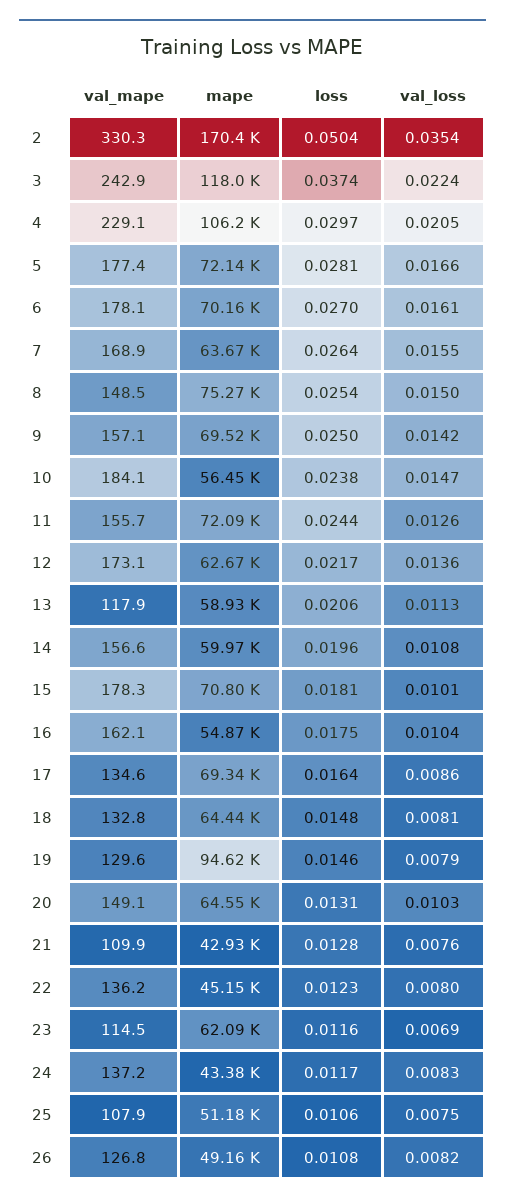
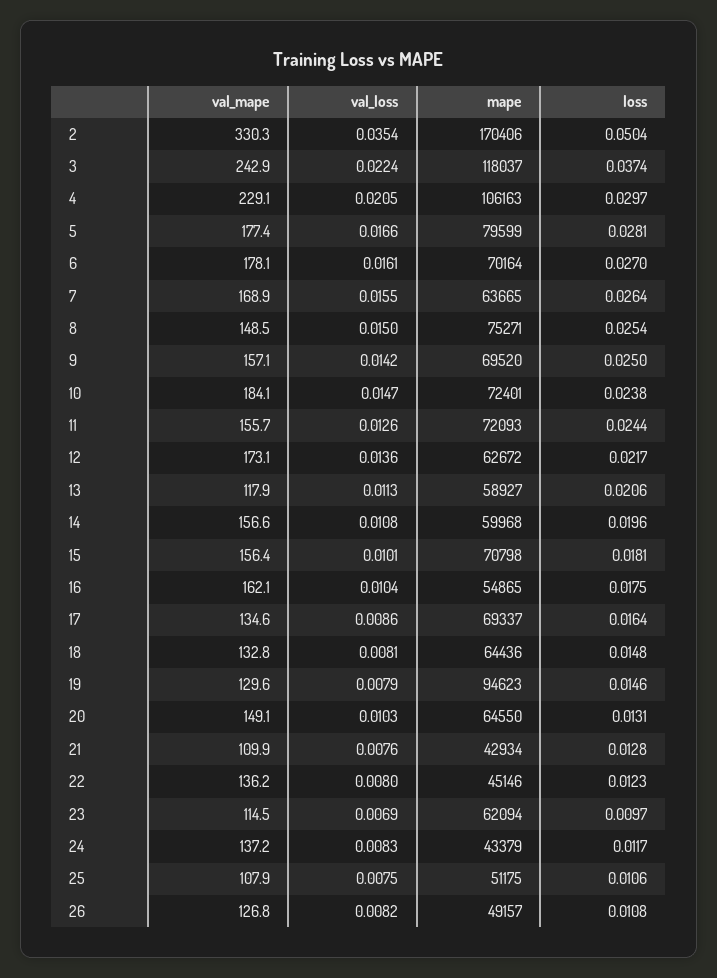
mape, 5: 72140 -> 79599
mape, 10: 56450 -> 72401
val_mape, 15: 178.3 -> 156.4
loss, 23: 0.0116 -> 0.0097

